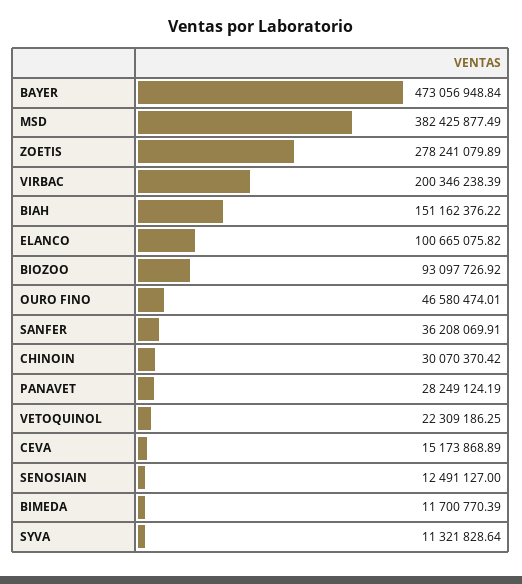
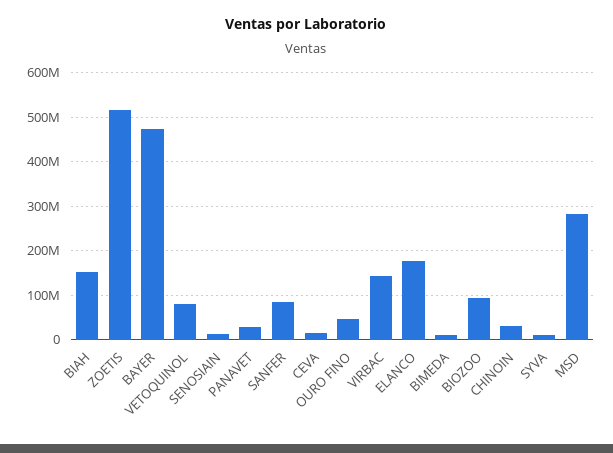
MSD: 382425877.49 -> 280000000
ZOETIS: 278241079.89 -> 520000000
VIRBAC: 200346238.39 -> 140000000
ELANCO: 100665075.82 -> 180000000
SANFER: 36208069.91 -> 80000000
VETOQUINOL: 22309186.25 -> 80000000

